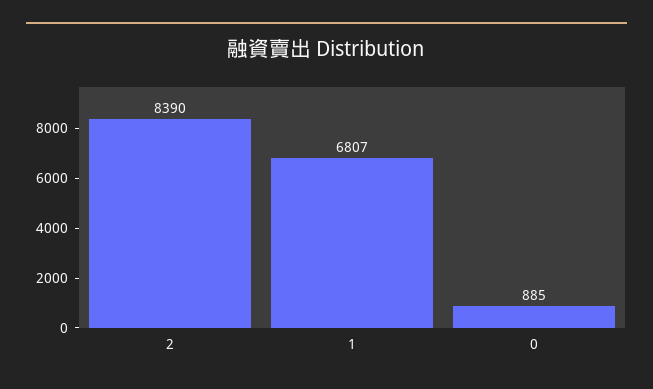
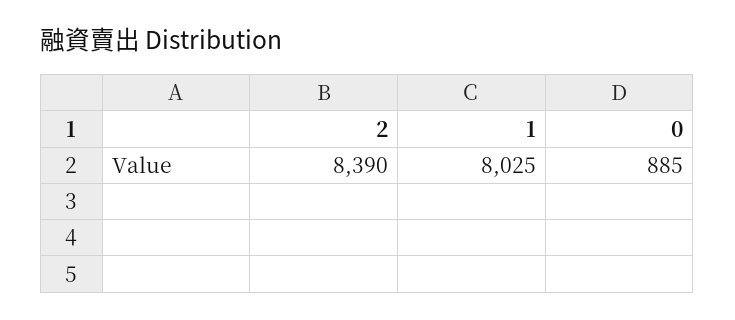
1: 6807 -> 8025

